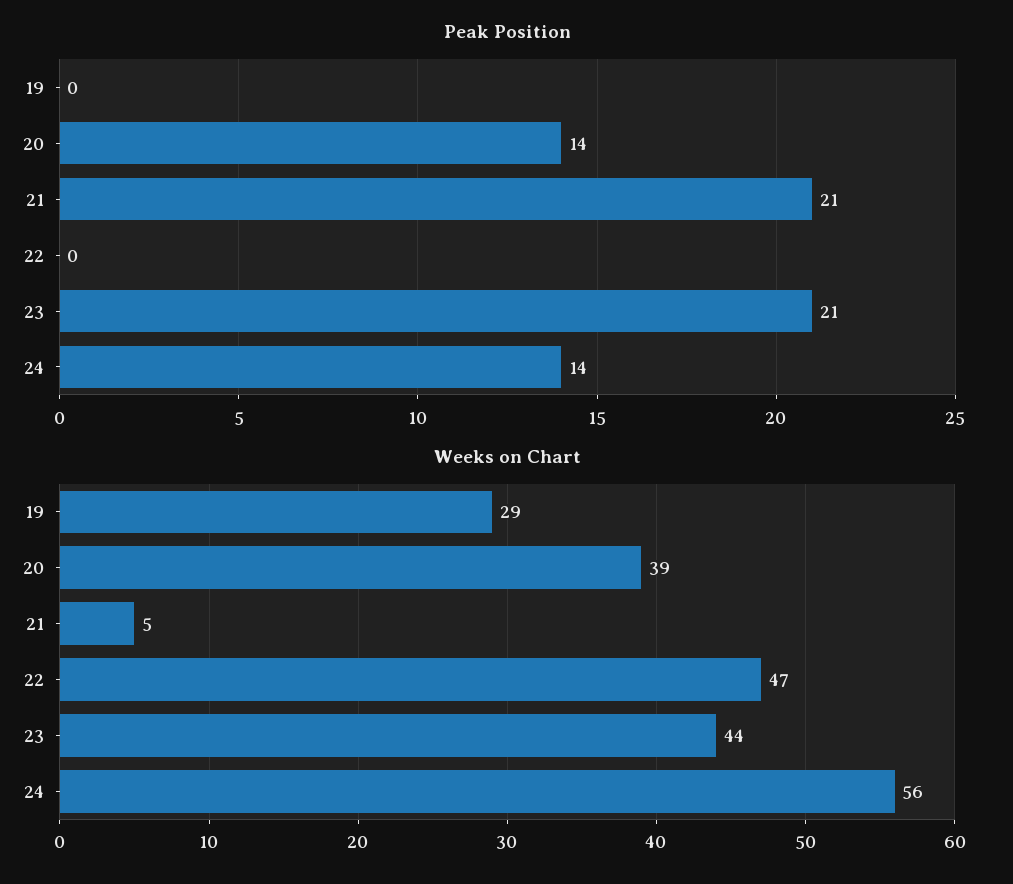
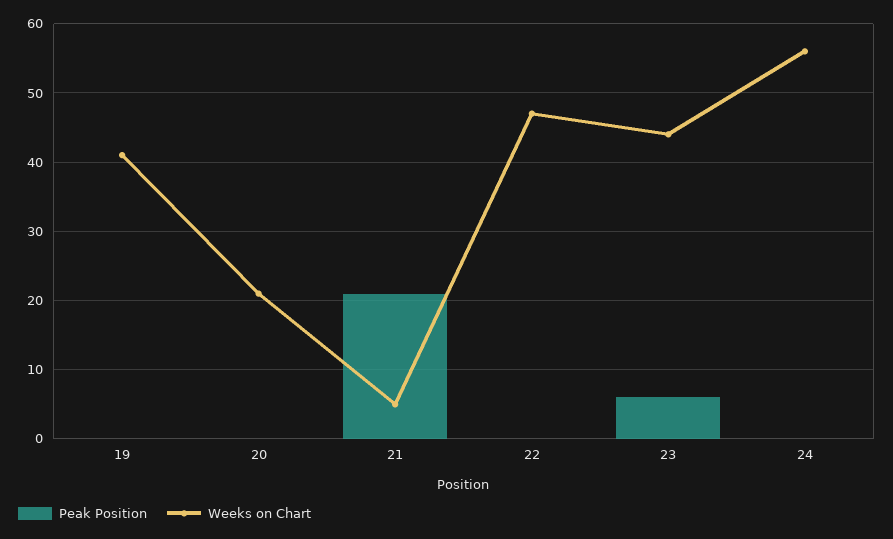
Peak Position, 20: 14 -> 0
Peak Position, 23: 21 -> 6
Peak Position, 24: 14 -> 0
Weeks on Chart, 19: 29 -> 41
Weeks on Chart, 20: 39 -> 21

